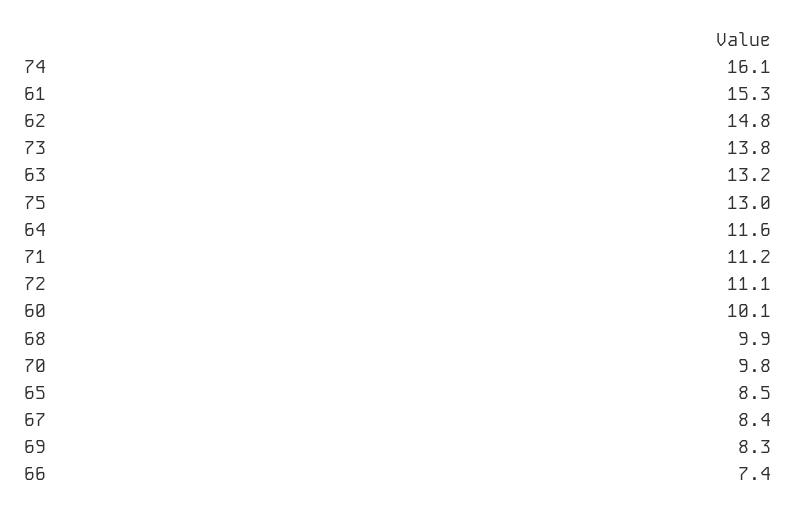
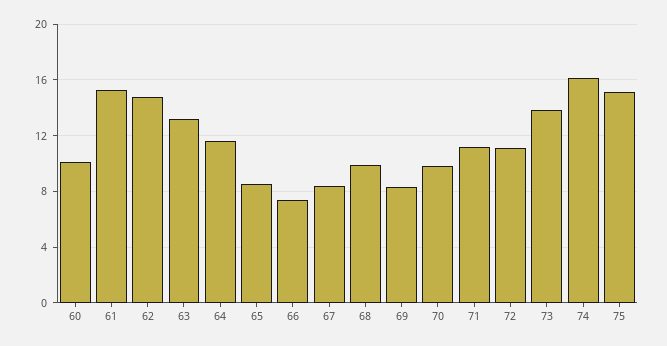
75: 13 -> 15

